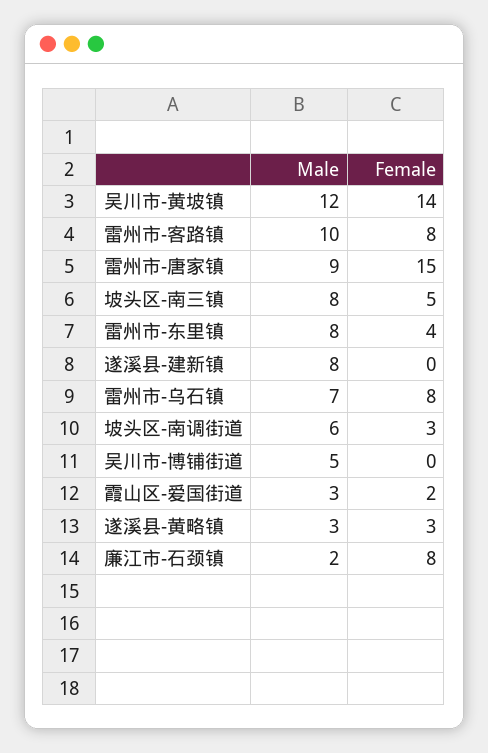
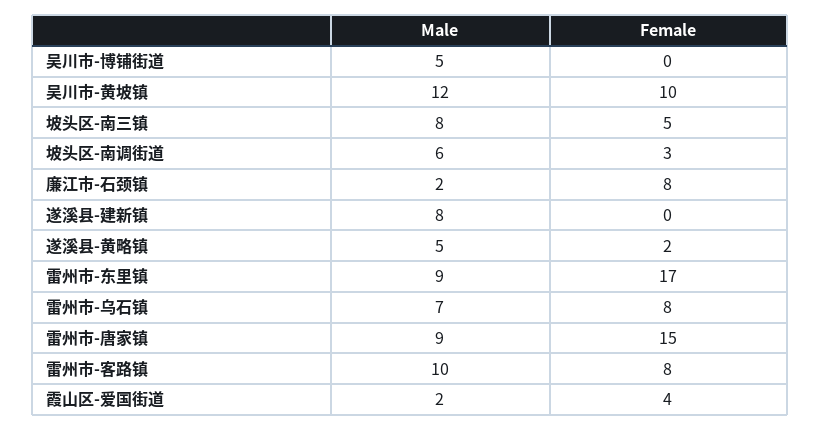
Female, 吴川市-黄坡镇: 14 -> 10
Male, 雷州市-东里镇: 8 -> 9
Female, 雷州市-东里镇: 4 -> 17
Male, 霞山区-爱国街道: 3 -> 2
Female, 霞山区-爱国街道: 2 -> 4
Male, 遂溪县-黄略镇: 3 -> 5
Female, 遂溪县-黄略镇: 3 -> 2

